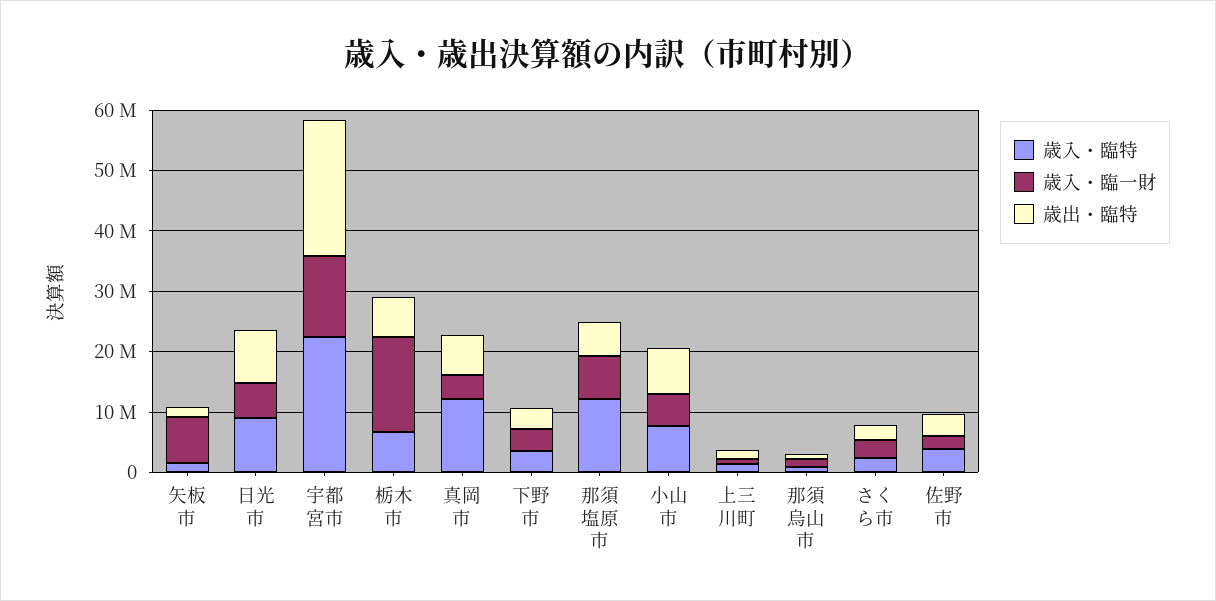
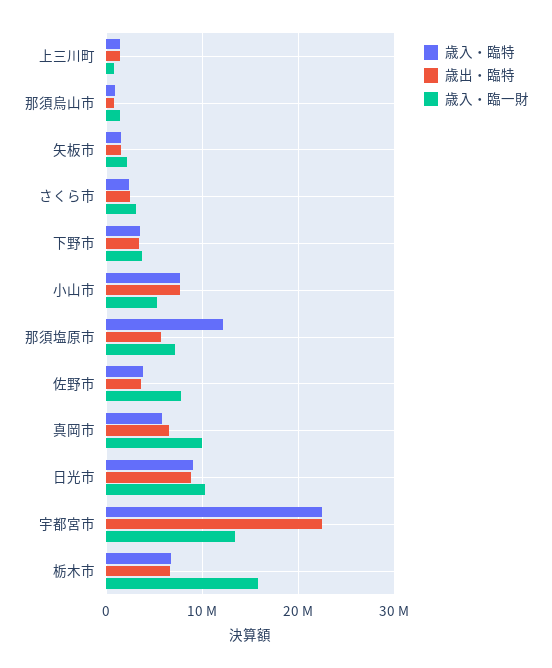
歳入・臨一財, 矢板市: 8000000 -> 2000000
歳入・臨一財, 日光市: 6000000 -> 10000000
歳入・臨特, 真岡市: 12000000 -> 6000000
歳入・臨一財, 真岡市: 4000000 -> 10000000
歳入・臨一財, 佐野市: 2000000 -> 8000000

